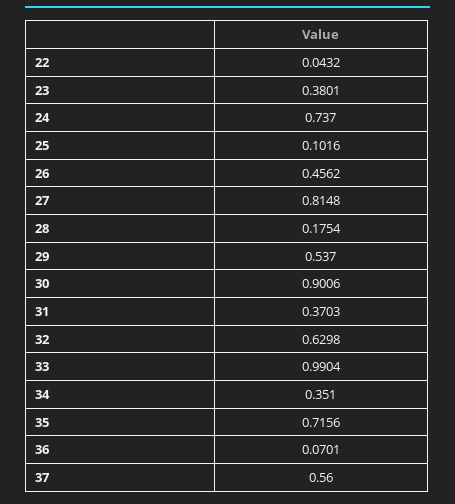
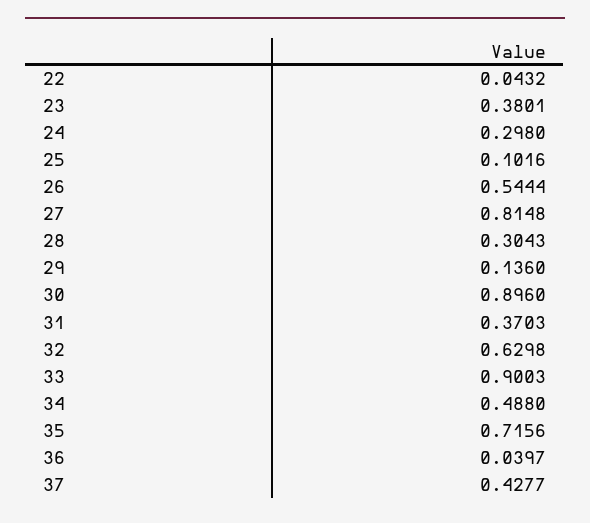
24: 0.737 -> 0.298
26: 0.4562 -> 0.5444
28: 0.1754 -> 0.3043
29: 0.537 -> 0.136
30: 0.9006 -> 0.896
33: 0.9904 -> 0.9003
34: 0.351 -> 0.488
36: 0.0701 -> 0.0397
37: 0.56 -> 0.4277

